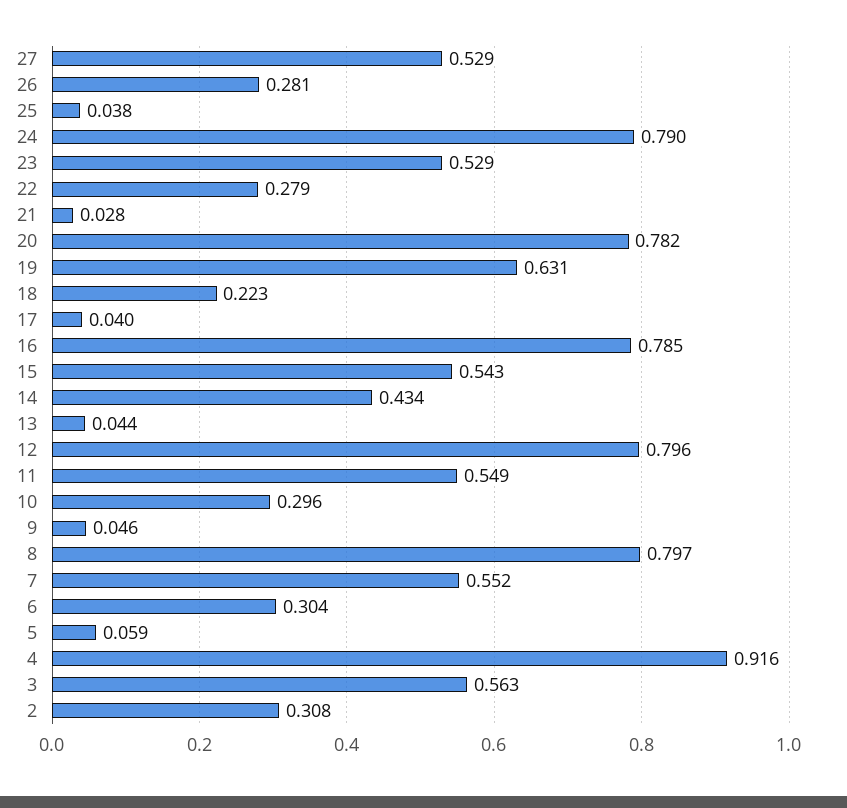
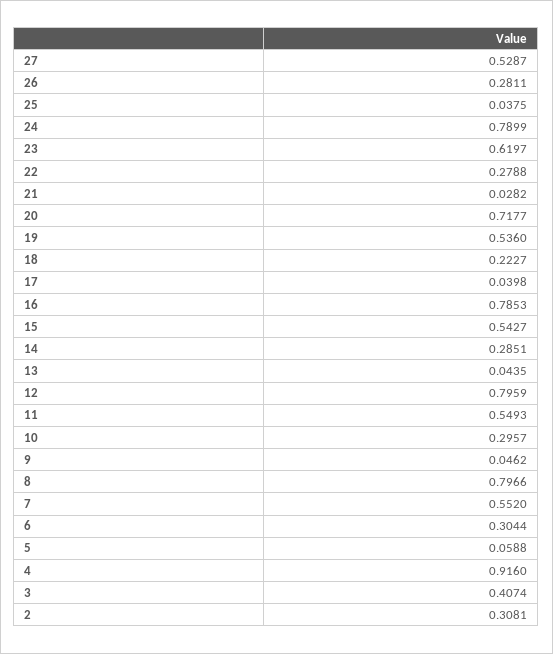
23: 0.529 -> 0.6197
20: 0.782 -> 0.7177
19: 0.631 -> 0.536
14: 0.434 -> 0.2851
3: 0.563 -> 0.4074

